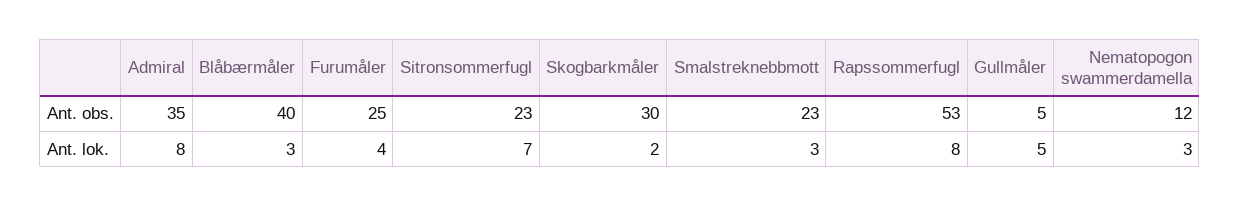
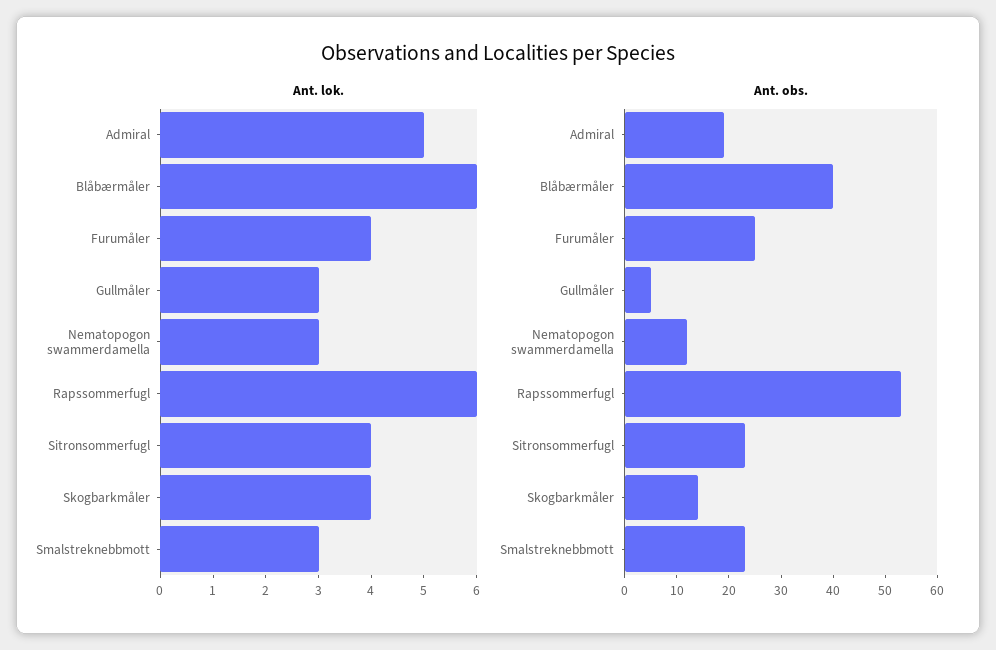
Ant. obs., Admiral: 35 -> 20
Ant. obs., Skogbarkmåler: 30 -> 15
Ant. lok., Admiral: 8 -> 5
Ant. lok., Blåbærmåler: 3 -> 6
Ant. lok., Sitronsommerfugl: 7 -> 4
Ant. lok., Skogbarkmåler: 2 -> 4
Ant. lok., Rapssommerfugl: 8 -> 6
Ant. lok., Gullmåler: 5 -> 3

